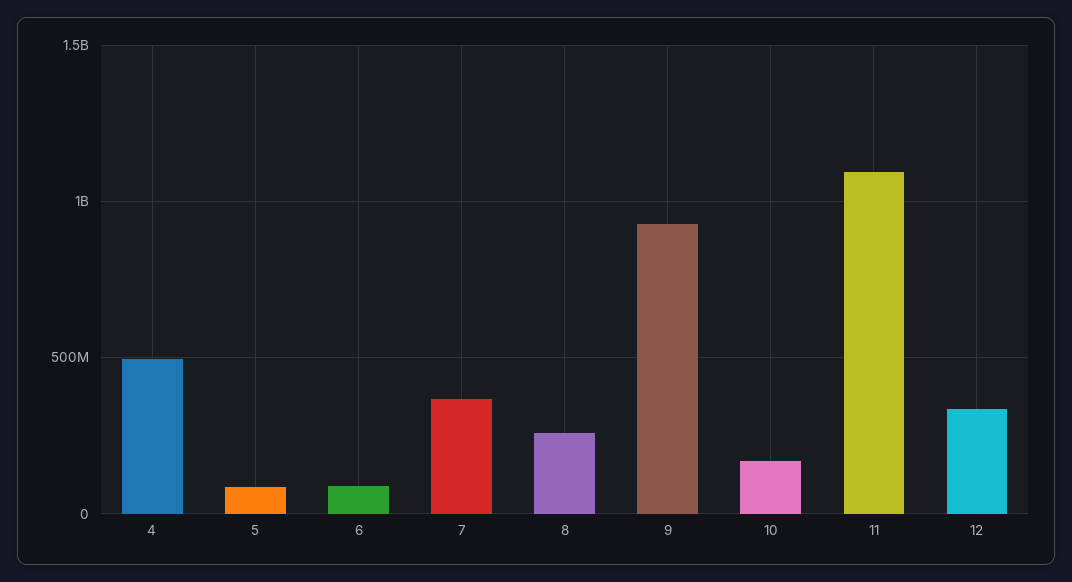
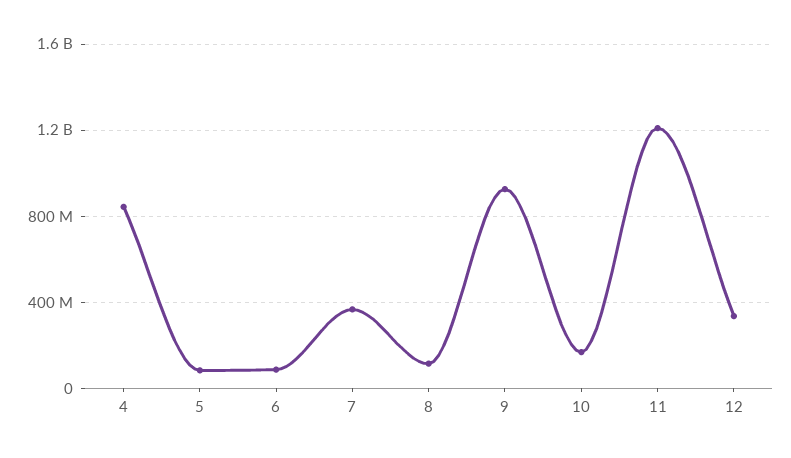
4: 500000000 -> 850000000
8: 250000000 -> 100000000
11: 1100000000 -> 1200000000

